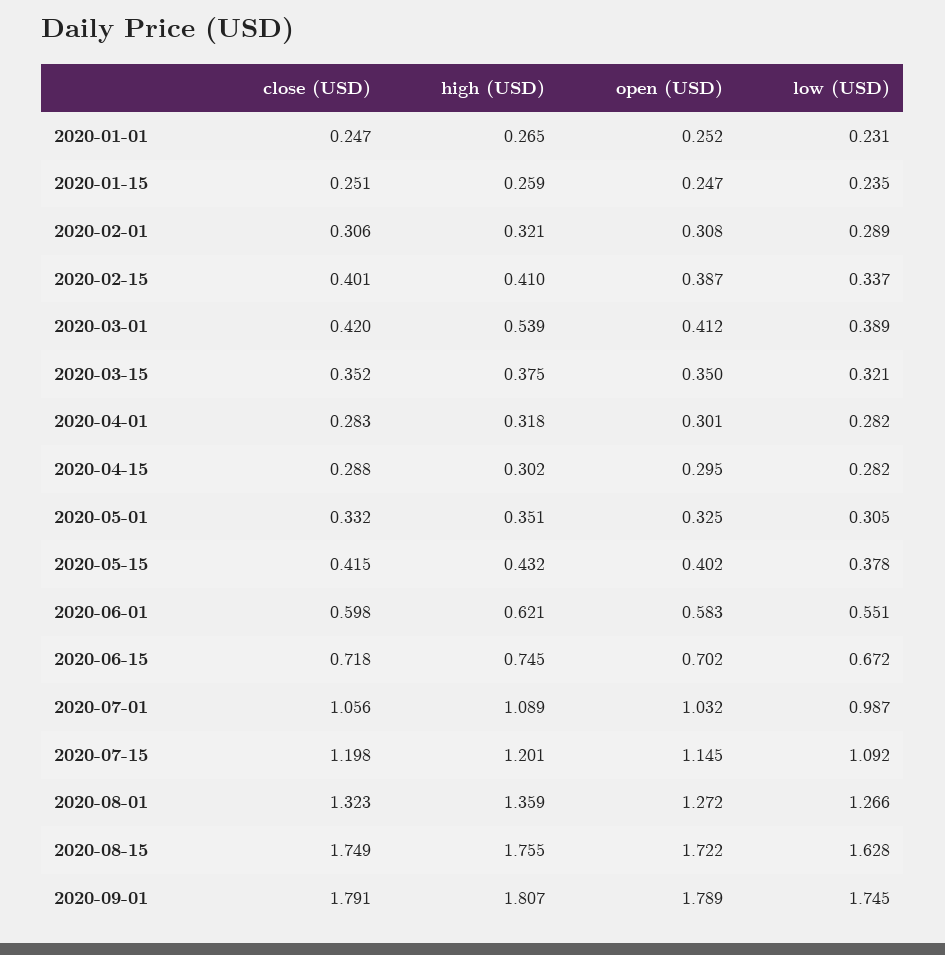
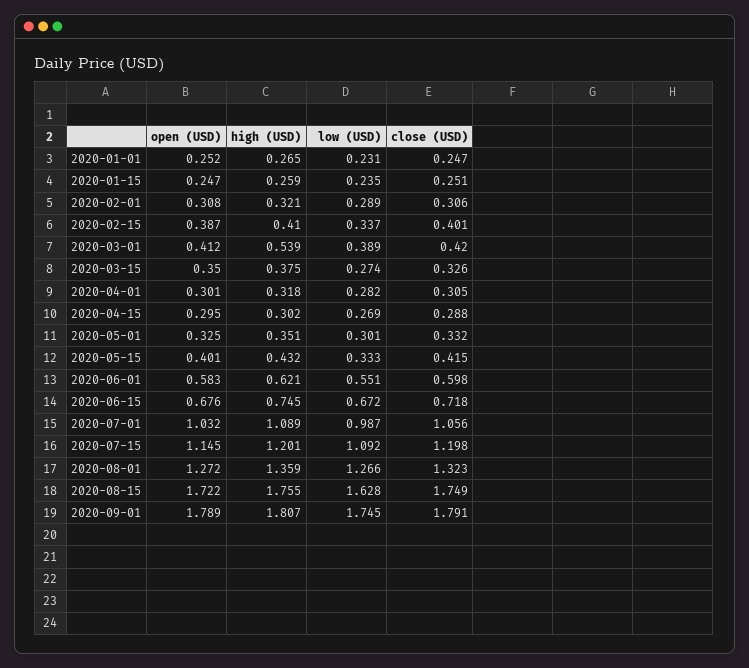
close (USD), 2020-03-15: 0.352 -> 0.326
low (USD), 2020-03-15: 0.321 -> 0.274
close (USD), 2020-04-01: 0.283 -> 0.305
low (USD), 2020-04-15: 0.282 -> 0.269
low (USD), 2020-05-01: 0.305 -> 0.301
open (USD), 2020-05-15: 0.402 -> 0.401
low (USD), 2020-05-15: 0.378 -> 0.333
open (USD), 2020-06-15: 0.702 -> 0.676

